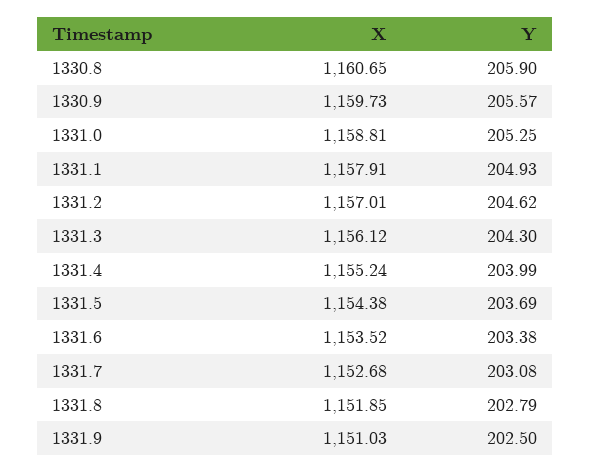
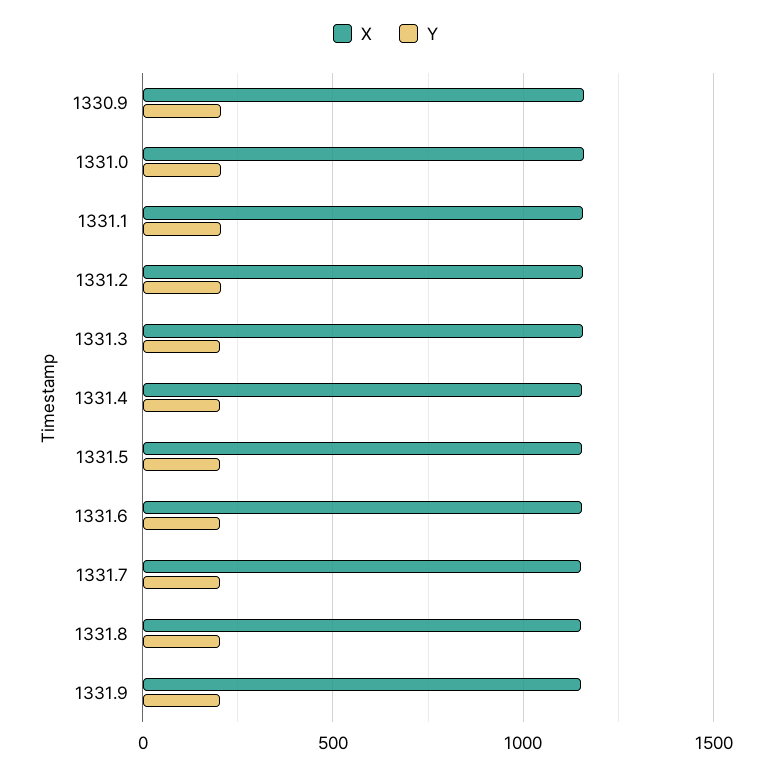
X, 1330.8: 1160.65 -> none
Y, 1330.8: 205.9 -> none

